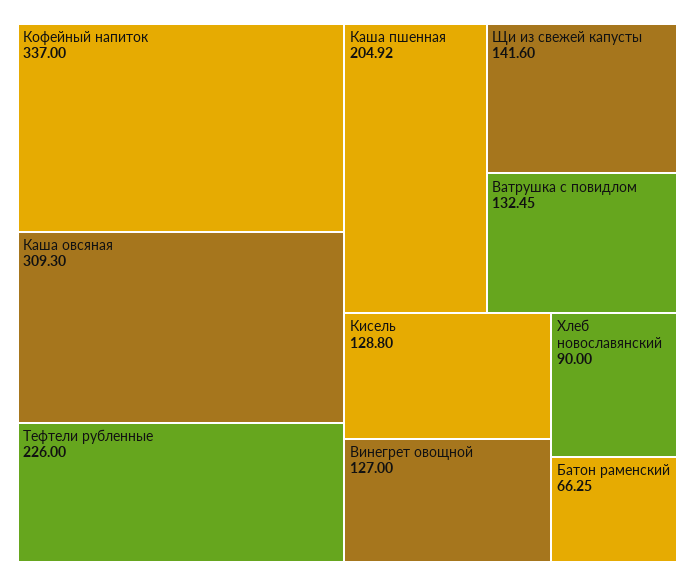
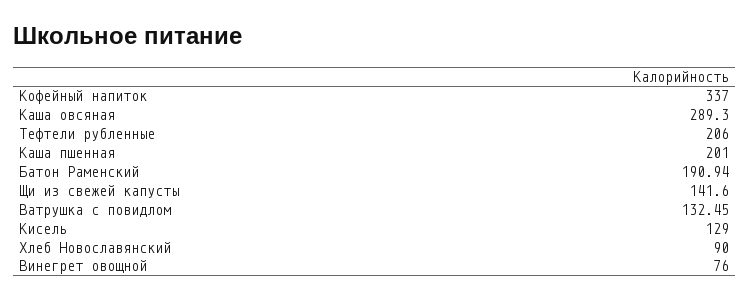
Каша овсяная: 309.3 -> 289.3
Тефтели рубленные: 226 -> 206
Каша пшенная: 204.92 -> 201
Кисель: 128.8 -> 129
Винегрет овощной: 127 -> 76
Батон раменский: 66.25 -> 190.94

